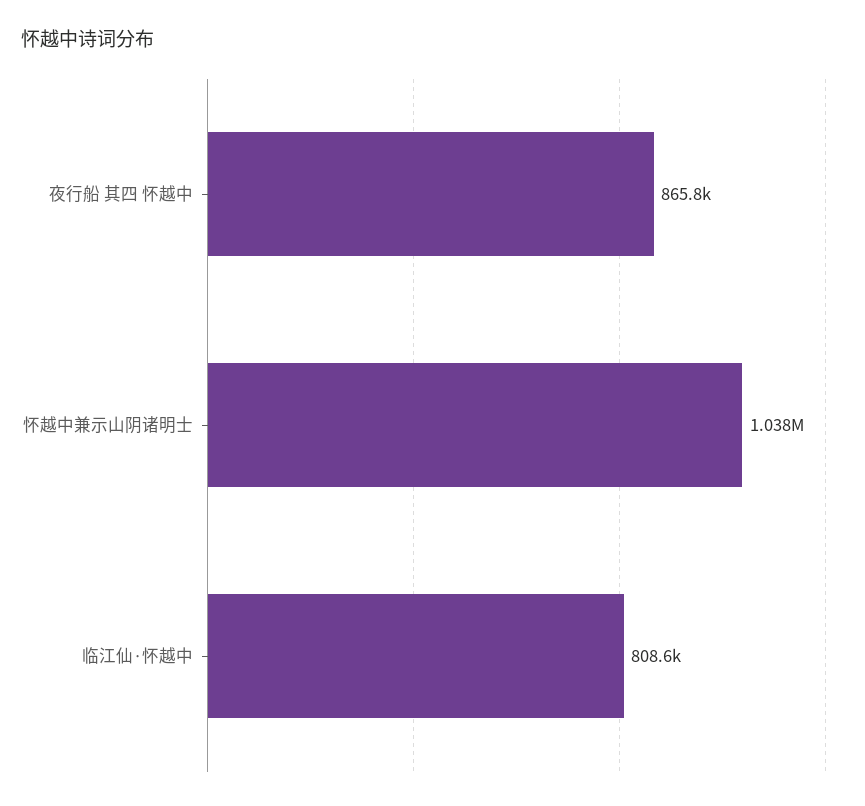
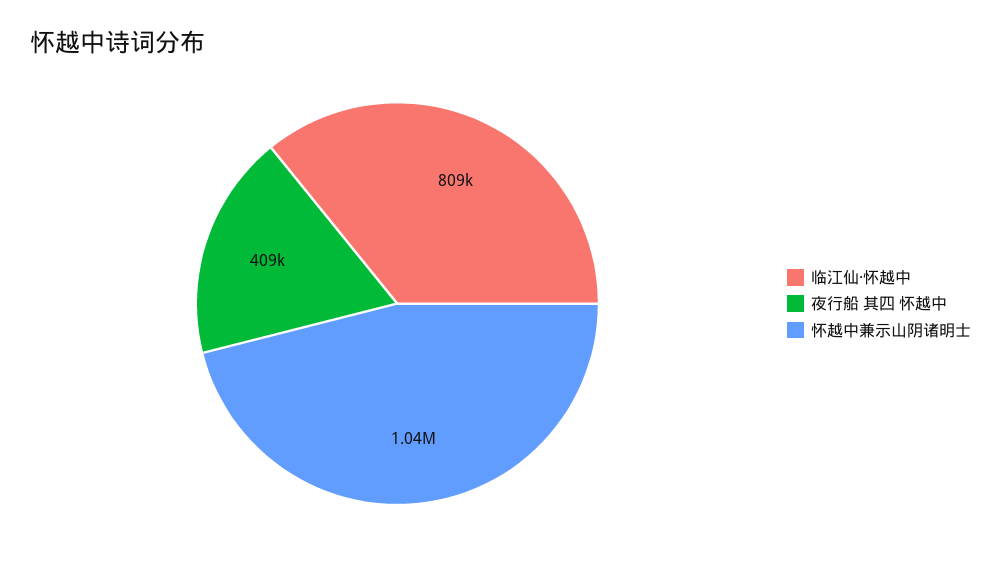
夜行船 其四 怀越中: 865800 -> 409000

